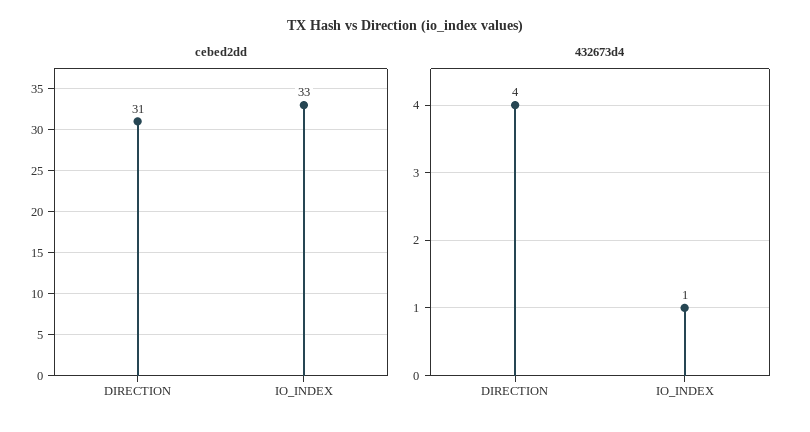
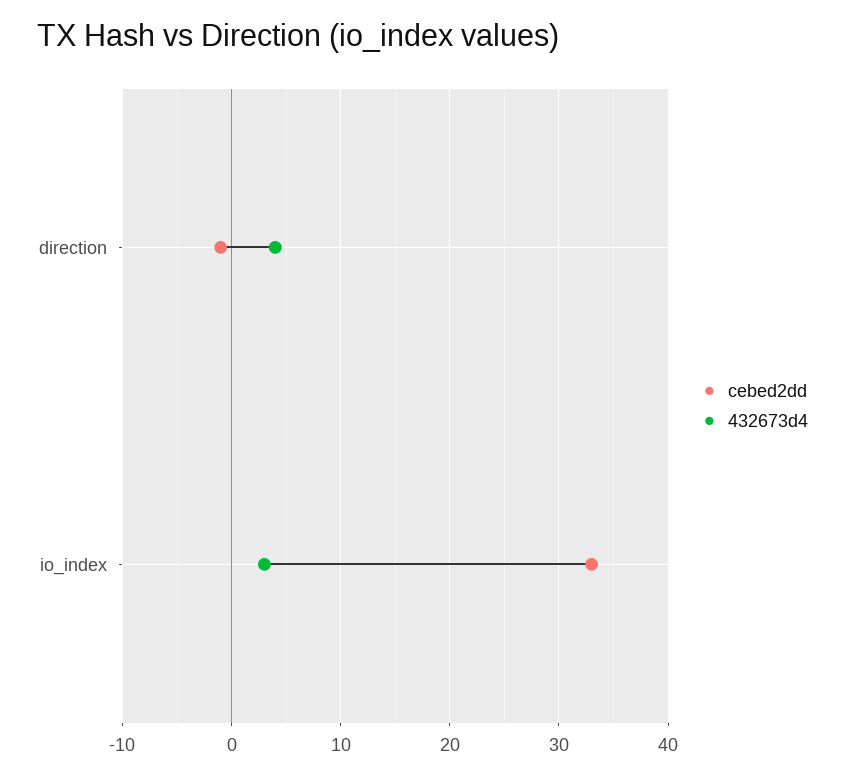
cebed2dd, DIRECTION: 31 -> -1
432673d4, IO_INDEX: 1 -> 3

